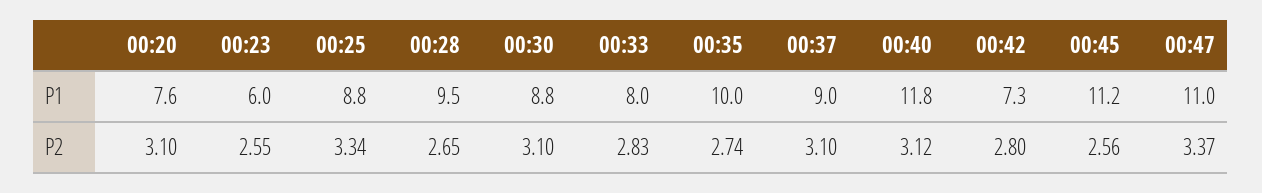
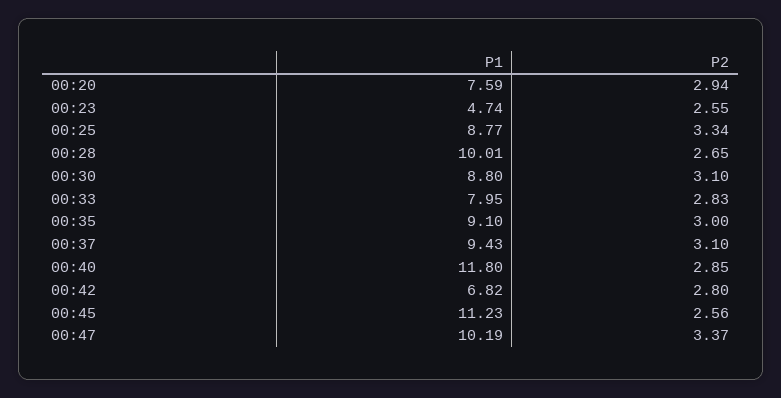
00:23, P1: 6 -> 4.74
00:28, P1: 9.5 -> 10.01
00:35, P1: 10 -> 9.1
00:37, P1: 9 -> 9.43
00:42, P1: 7.3 -> 6.82
00:47, P1: 11 -> 10.19
00:20, P2: 3.1 -> 2.94
00:35, P2: 2.74 -> 3
00:40, P2: 3.12 -> 2.85

